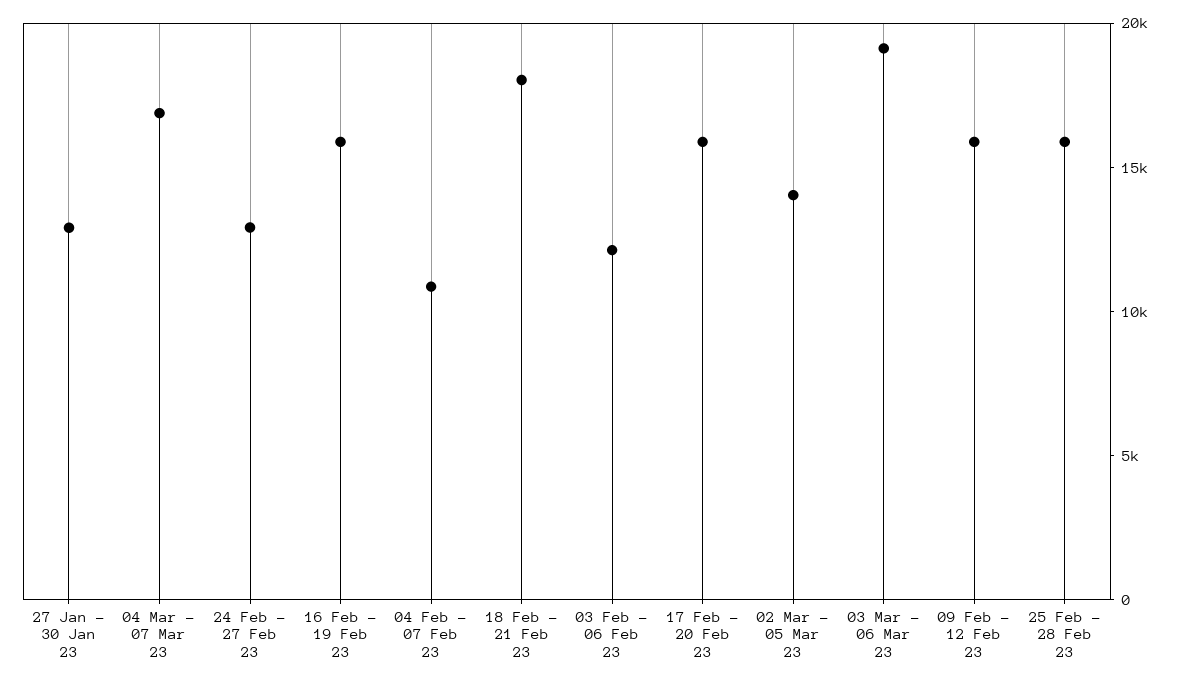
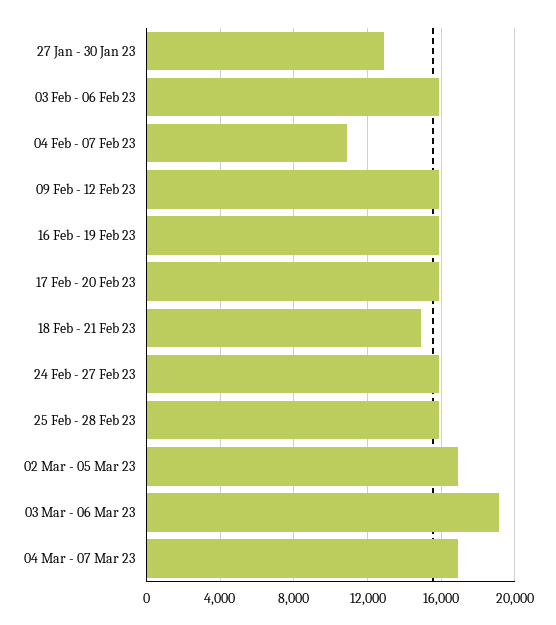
24 Feb - 27 Feb 23: 13000 -> 16000
18 Feb - 21 Feb 23: 18000 -> 15000
03 Feb - 06 Feb 23: 12000 -> 16000
02 Mar - 05 Mar 23: 14000 -> 17000

